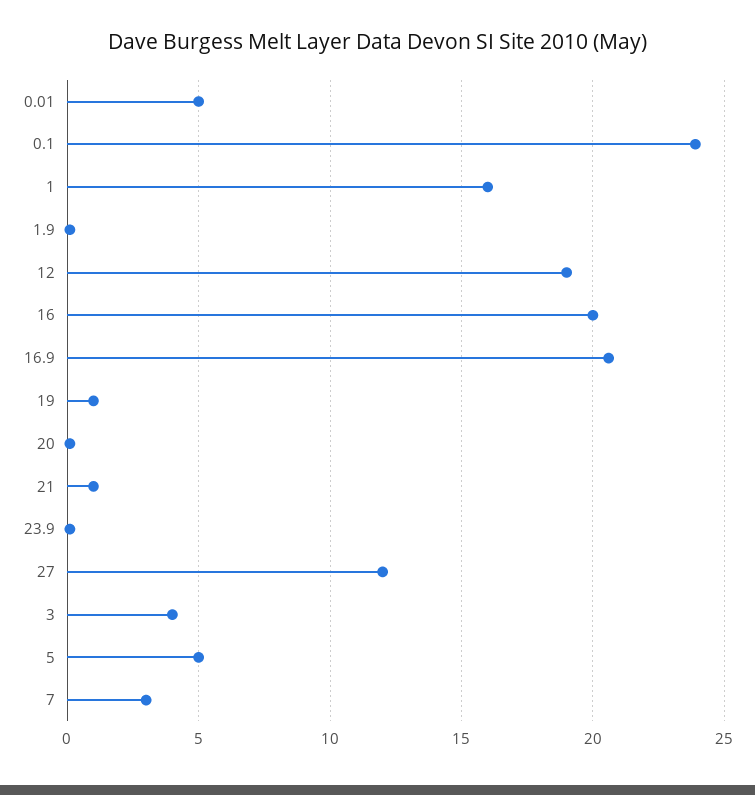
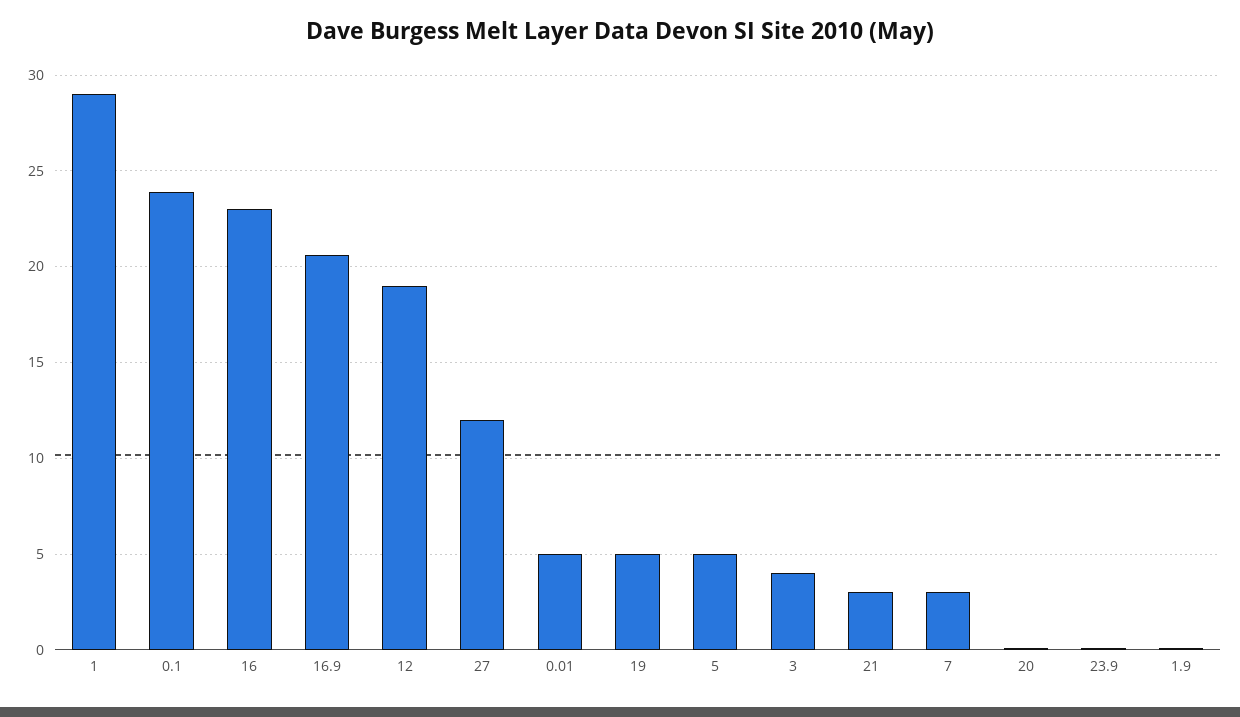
1: 16 -> 29
16: 20 -> 23
19: 1 -> 5
21: 1 -> 3

